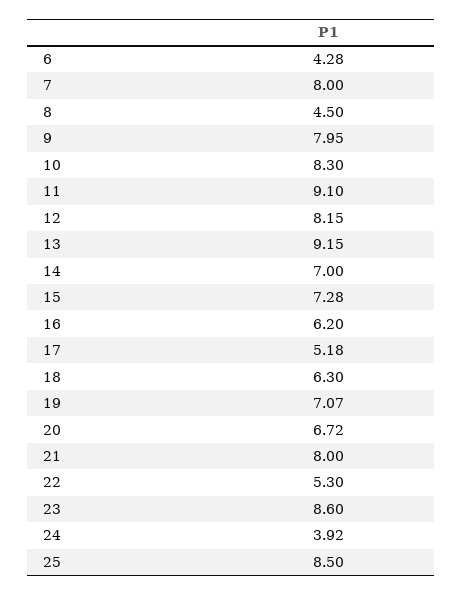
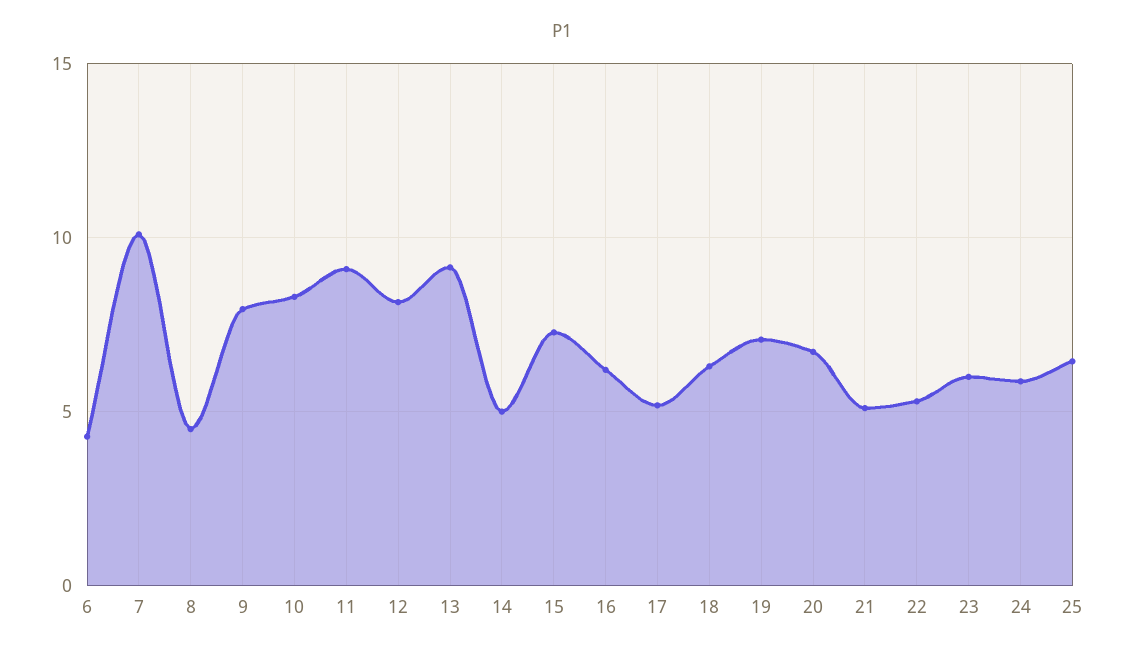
7: 8 -> 10
14: 7 -> 5
21: 8 -> 5
23: 8.6 -> 6
24: 3.92 -> 6
25: 8.5 -> 6.5

